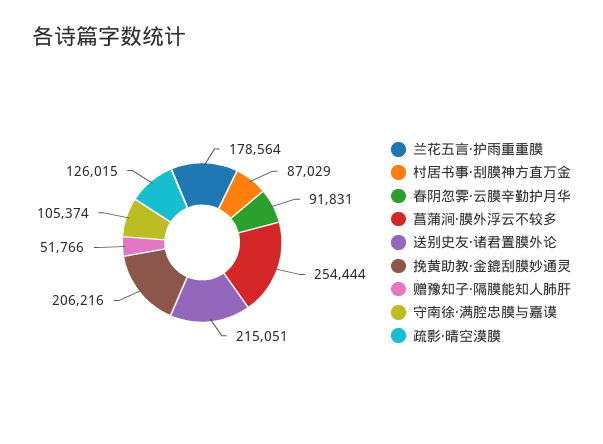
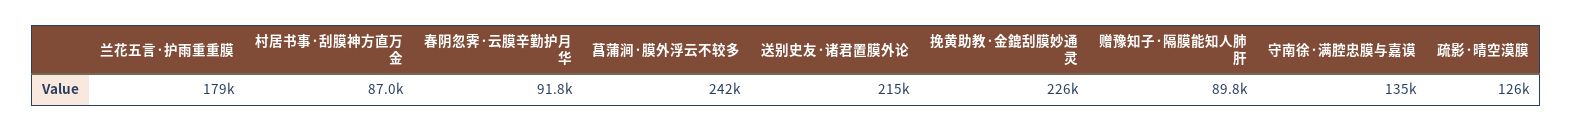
菖蒲涧·膜外浮云不较多: 254444 -> 242000
挽黄助教·金鎞刮膜妙通灵: 206216 -> 226000
赠豫知子·隔膜能知人肺肝: 51766 -> 89800
守南徐·满腔忠膜与嘉谟: 105374 -> 135000

